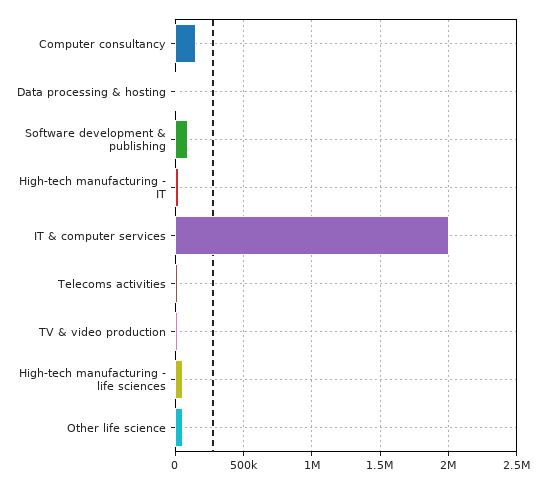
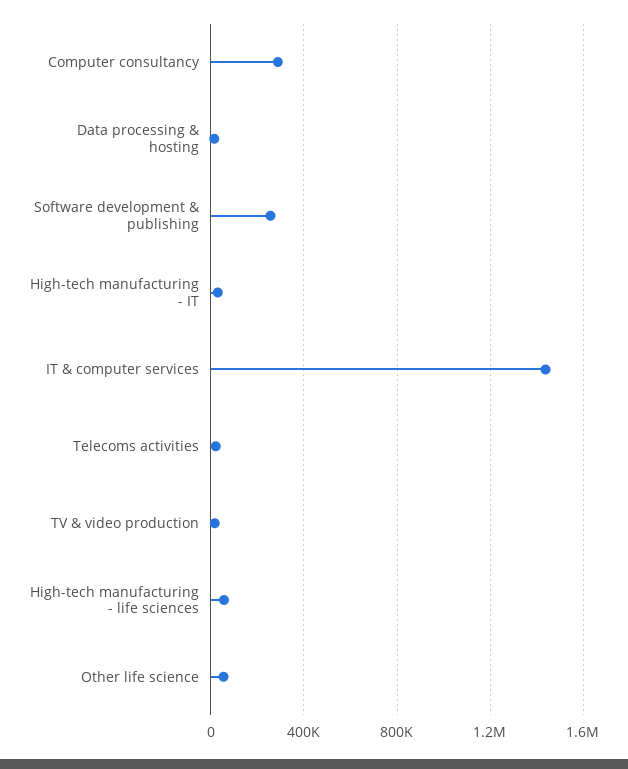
Computer consultancy: 150000 -> 300000
Software development & publishing: 100000 -> 250000
IT & computer services: 2000000 -> 1450000

